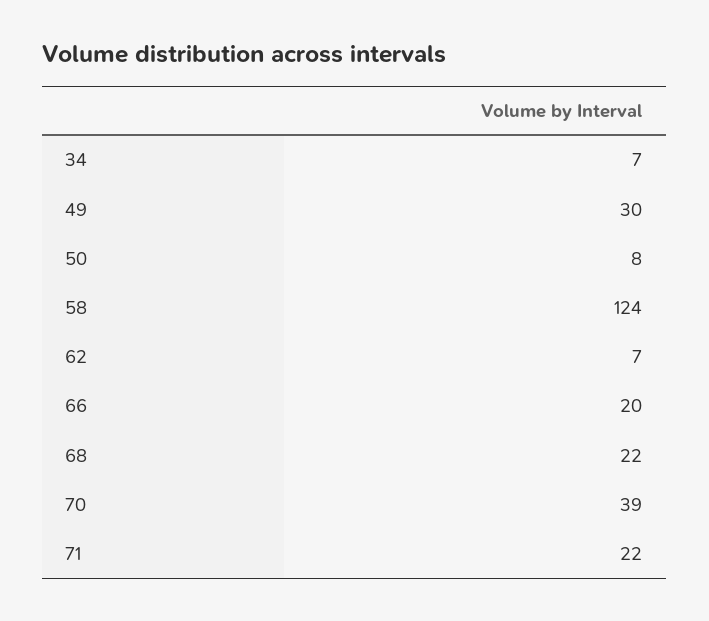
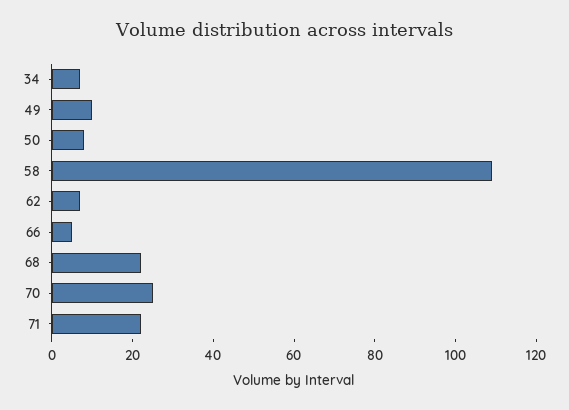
49: 30 -> 10
58: 124 -> 110
66: 20 -> 5
70: 39 -> 25

